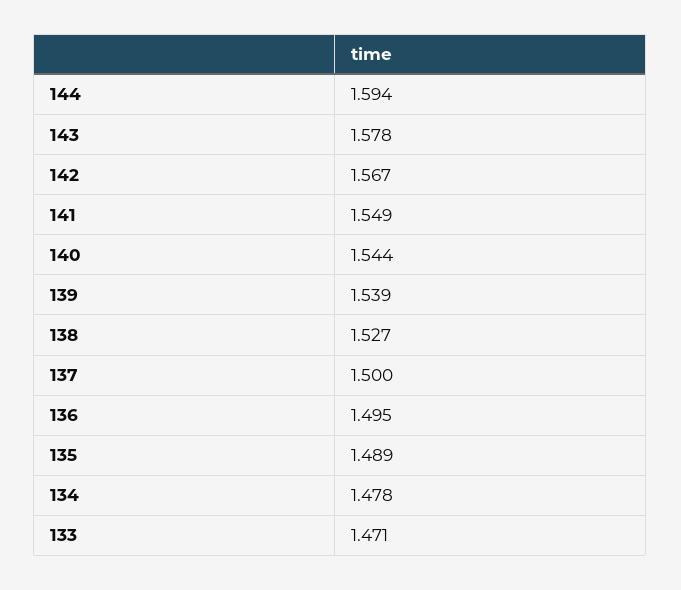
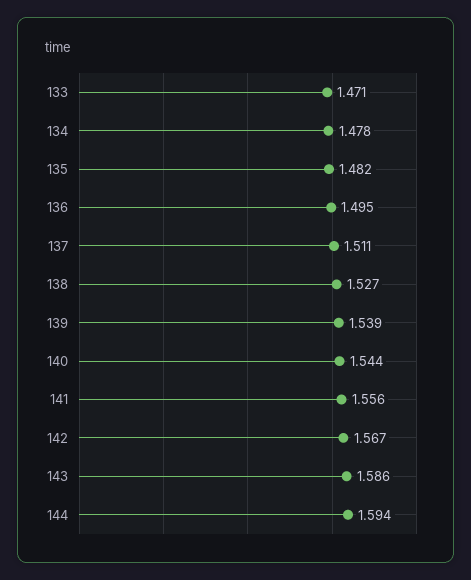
143: 1.578 -> 1.586
141: 1.549 -> 1.556
137: 1.5 -> 1.511
135: 1.489 -> 1.482

